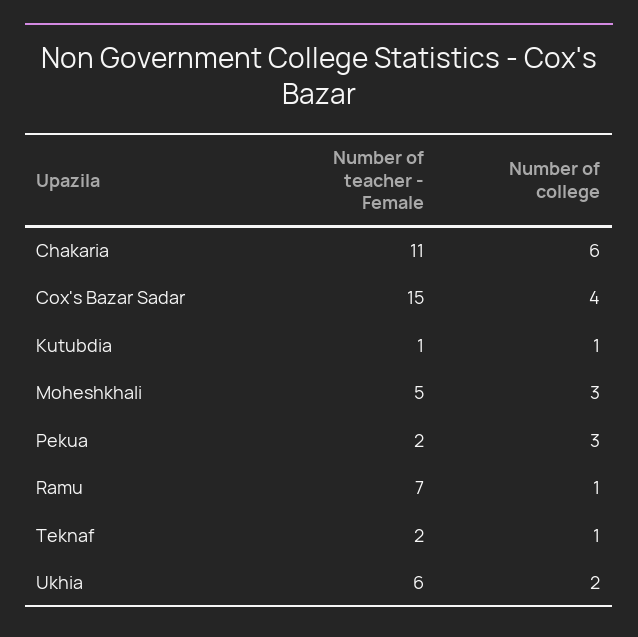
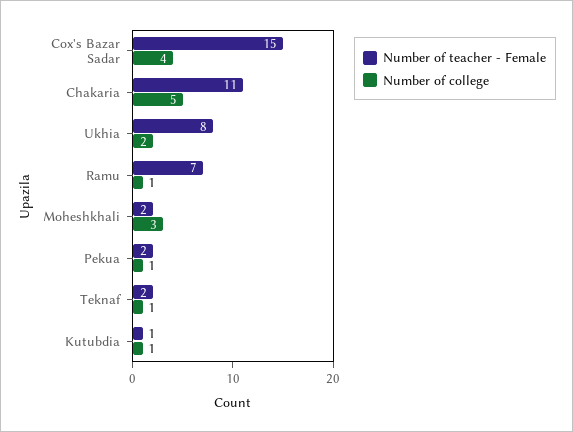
Number of college, Chakaria: 6 -> 5
Number of teacher - Female, Moheshkhali: 5 -> 2
Number of college, Pekua: 3 -> 1
Number of teacher - Female, Ukhia: 6 -> 8

